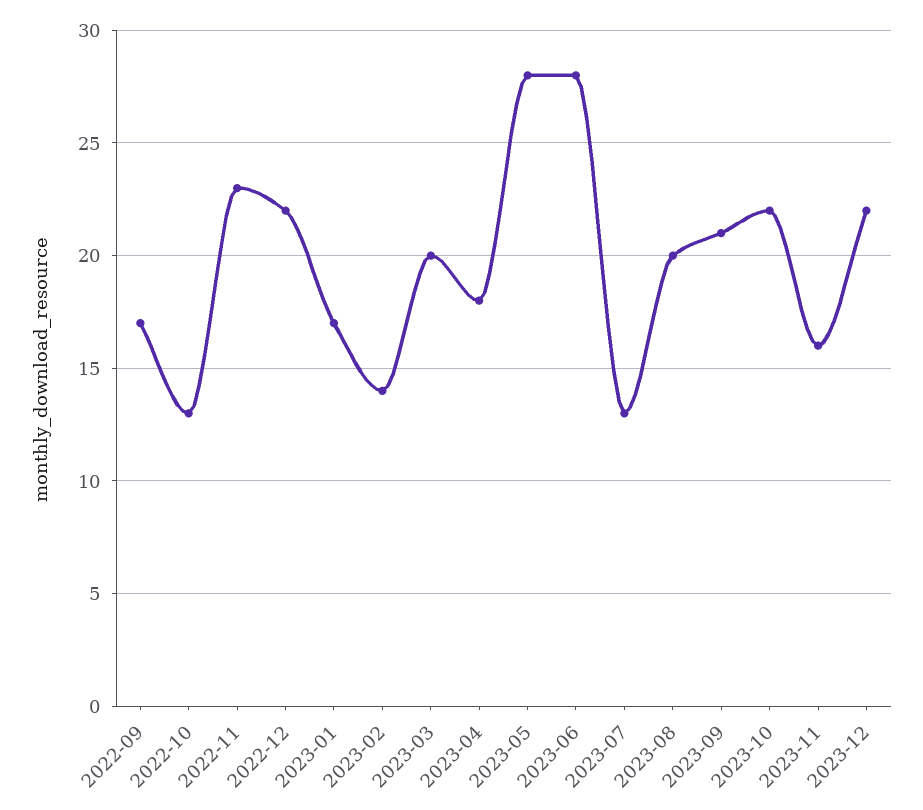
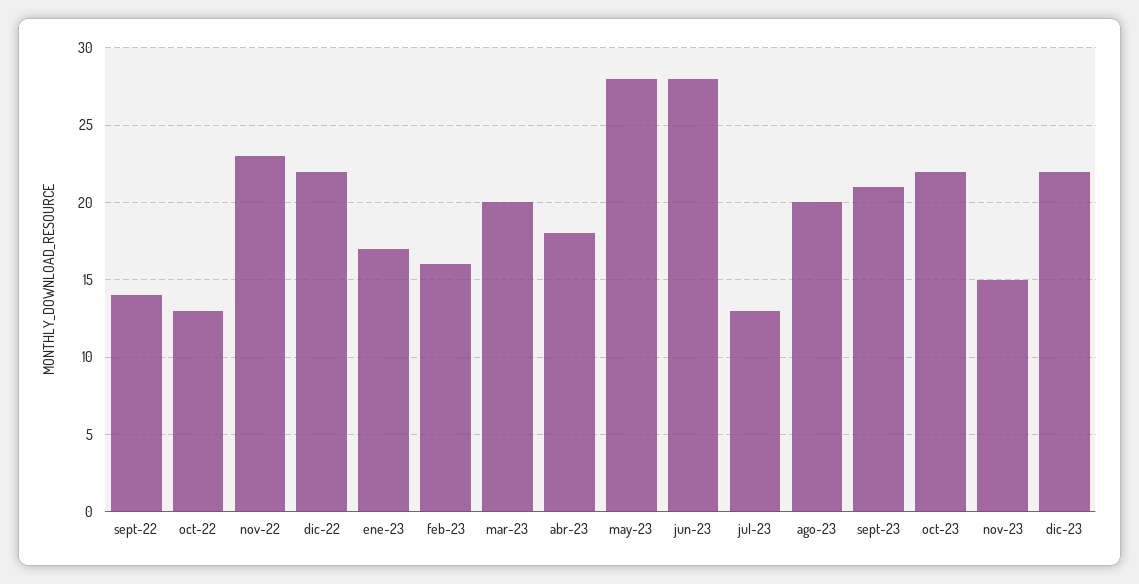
2022-09: 17 -> 14
2023-02: 14 -> 16
2023-11: 16 -> 15

